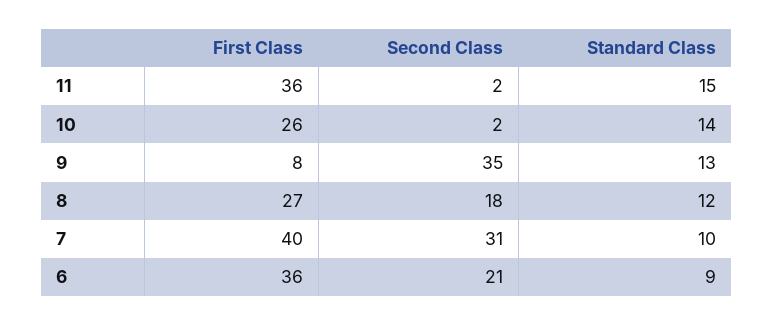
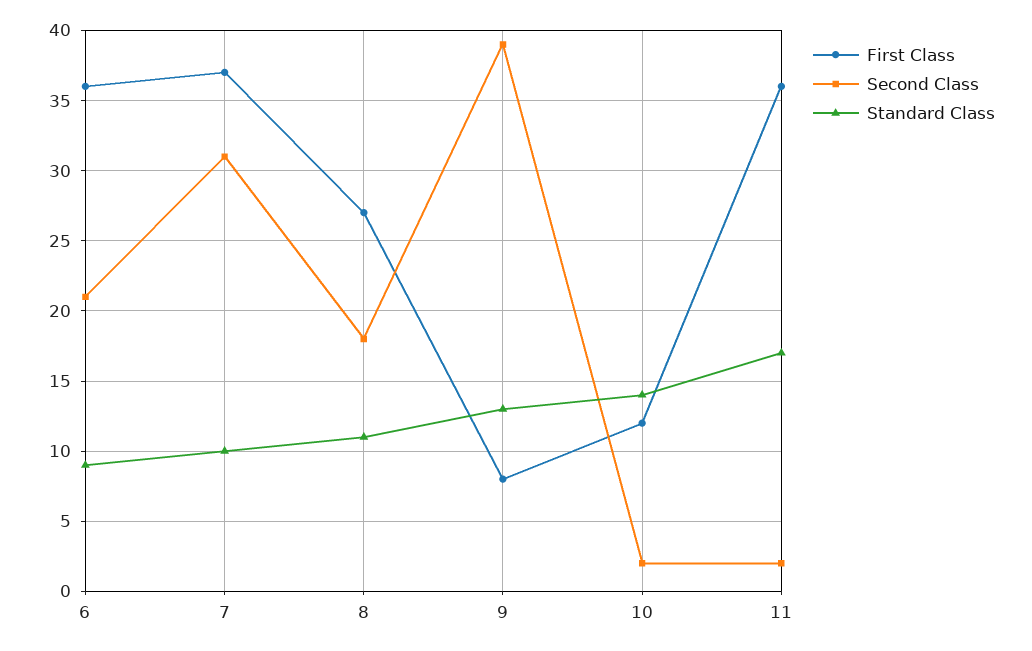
Standard Class, 11: 15 -> 17
First Class, 10: 26 -> 12
Second Class, 9: 35 -> 39
Standard Class, 8: 12 -> 11
First Class, 7: 40 -> 37

